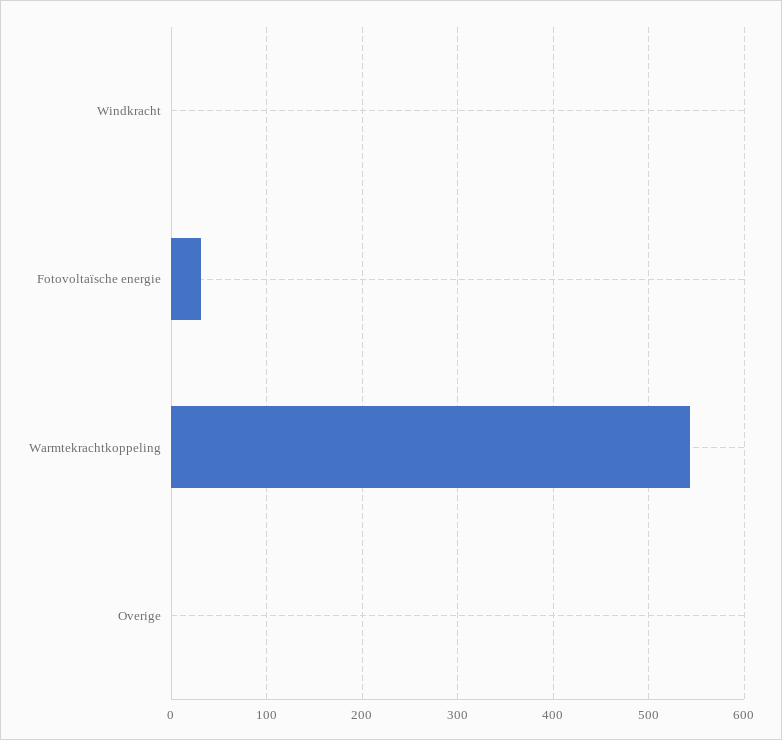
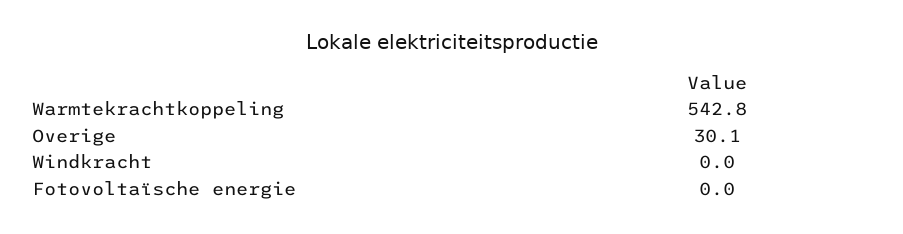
Fotovoltaïsche energie: 30 -> 0
Overige: 0 -> 30.1

